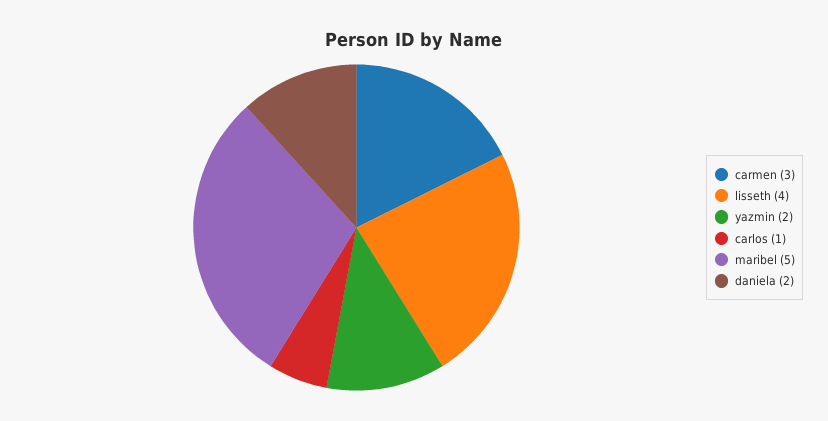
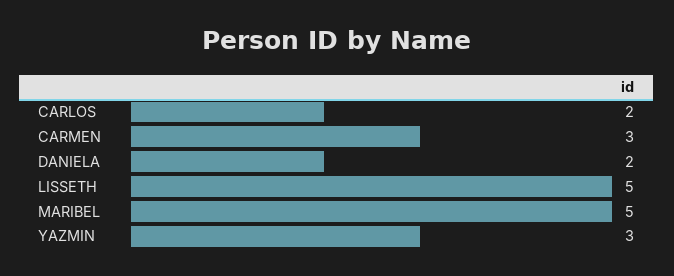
lisseth: 4 -> 5
yazmin: 2 -> 3
carlos: 1 -> 2

